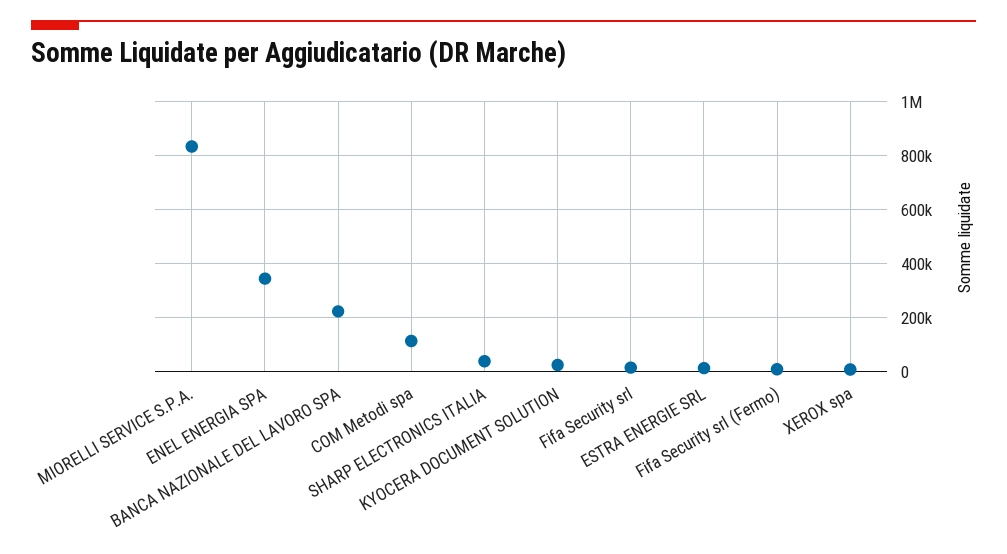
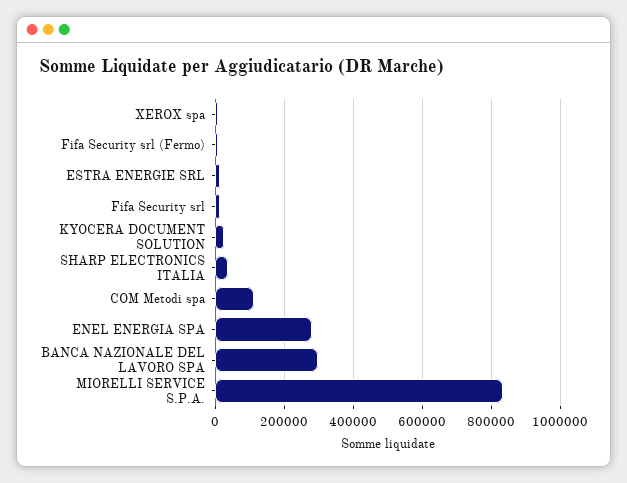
ENEL ENERGIA SPA: 350000 -> 280000
BANCA NAZIONALE DEL LAVORO SPA: 225000 -> 300000

